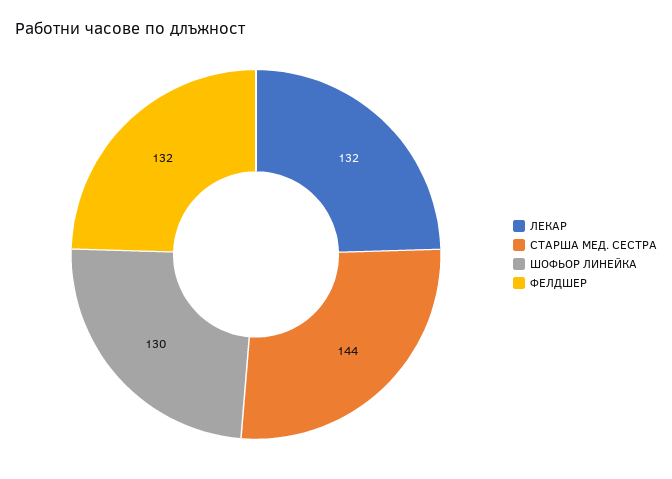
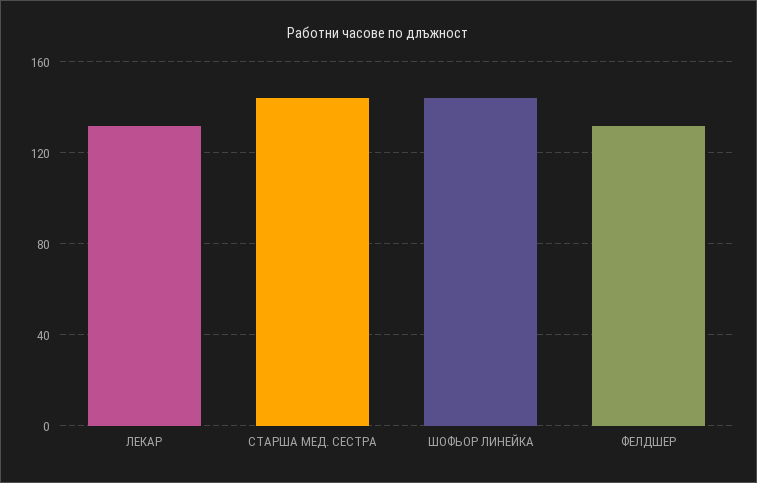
ШОФЬОР ЛИНЕЙКА: 130 -> 145

